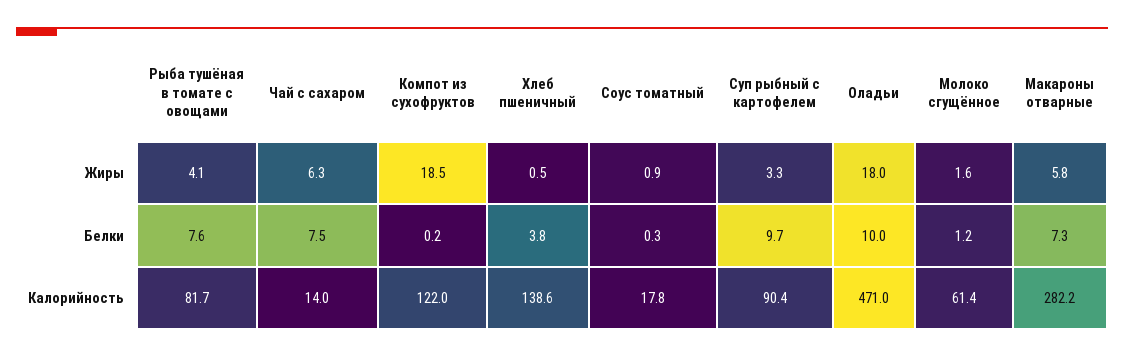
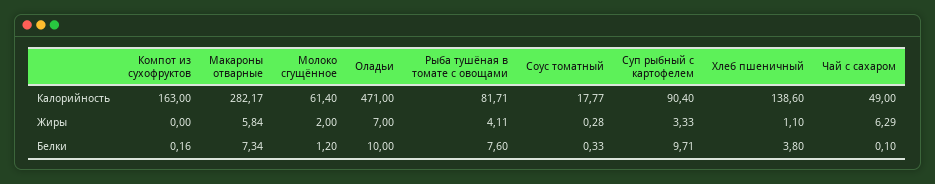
Компот из сухофруктов, Жиры: 18.5 -> 0
Хлеб пшеничный, Жиры: 0.5 -> 1.1
Соус томатный, Жиры: 0.9 -> 0.28
Оладьи, Жиры: 18 -> 7
Молоко сгущённое, Жиры: 1.6 -> 2
Чай с сахаром, Белки: 7.5 -> 0.1
Чай с сахаром, Калорийность: 14 -> 49
Компот из сухофруктов, Калорийность: 122 -> 163

